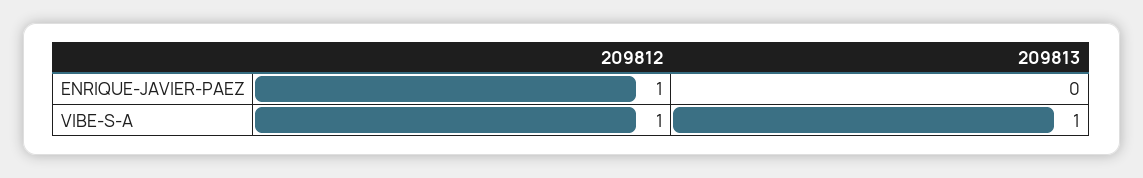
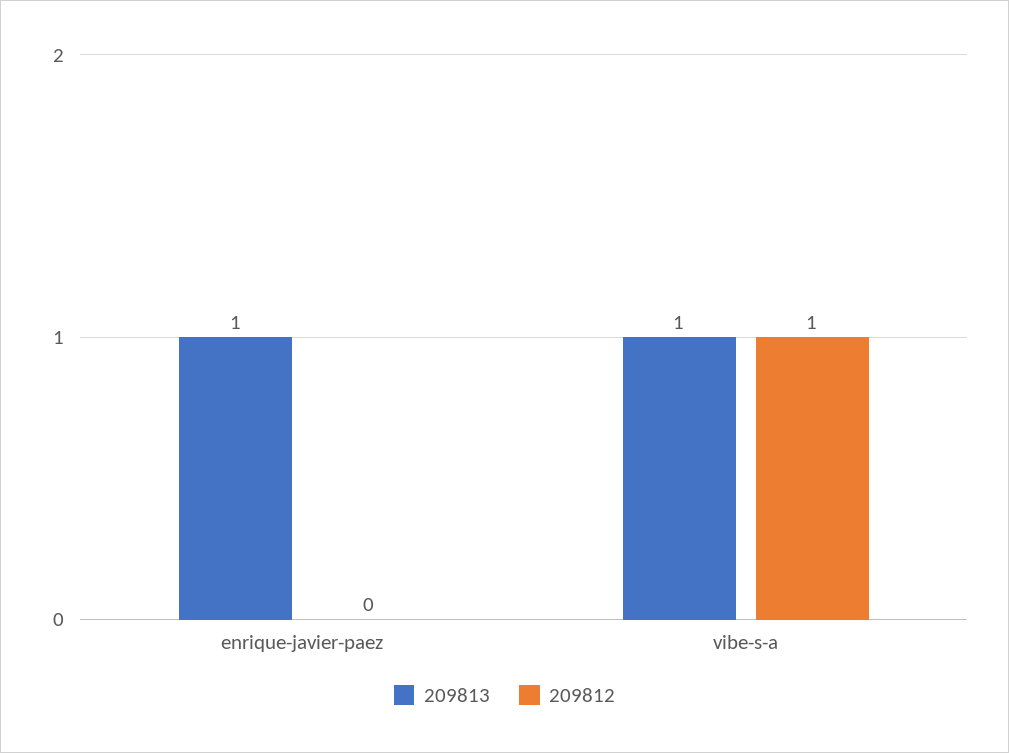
209812, ENRIQUE-JAVIER-PAEZ: 1 -> 0
209813, ENRIQUE-JAVIER-PAEZ: 0 -> 1

